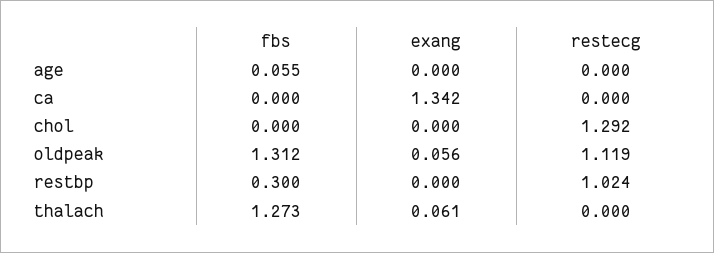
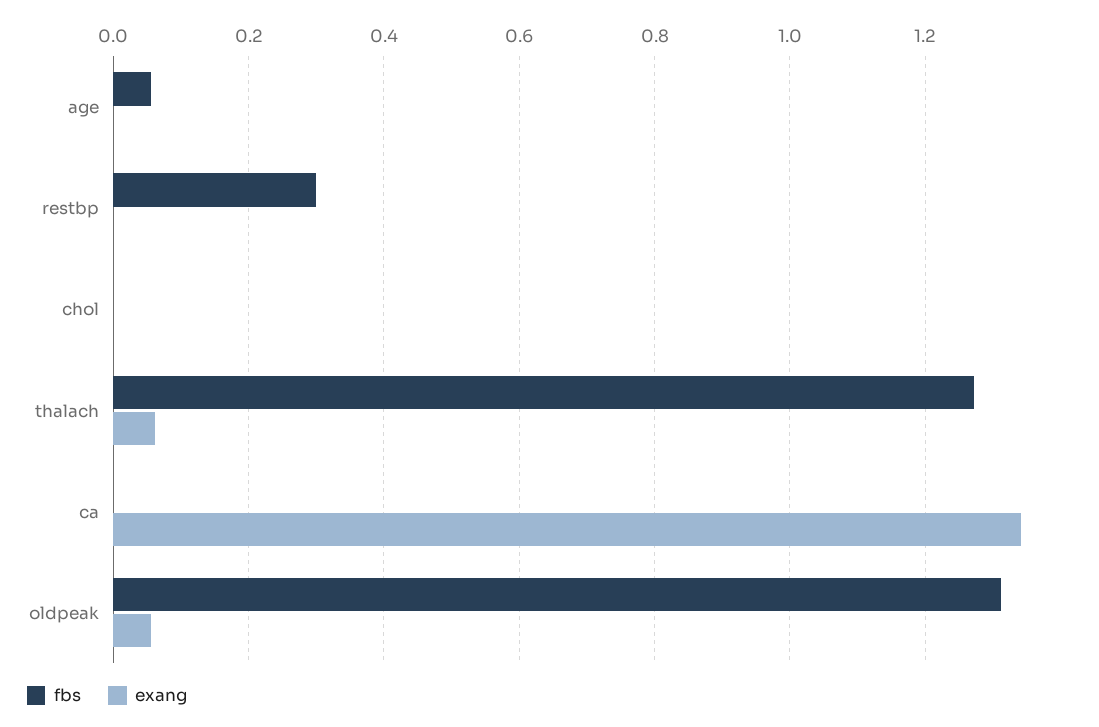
restecg, age: 0 -> none
restecg, ca: 0 -> none
restecg, chol: 1.292 -> none
restecg, oldpeak: 1.119 -> none
restecg, restbp: 1.024 -> none
restecg, thalach: 0 -> none

